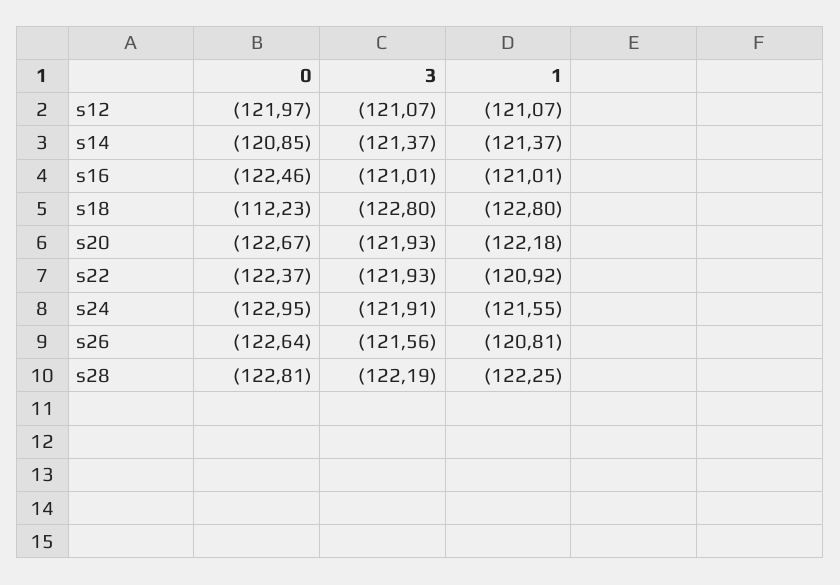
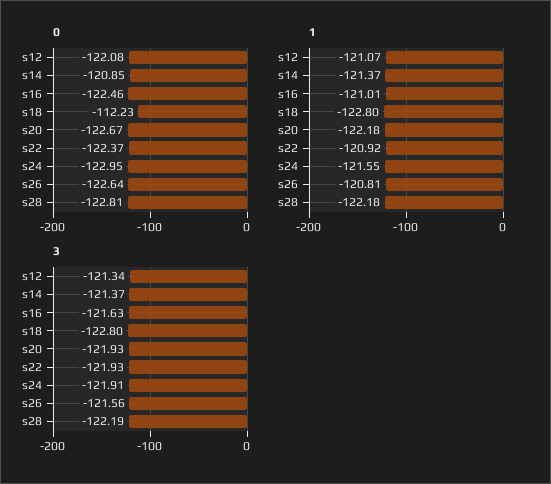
0, s12: -121.97 -> -122.08
3, s12: -121.07 -> -121.34
3, s16: -121.01 -> -121.63
1, s28: -122.25 -> -122.18

